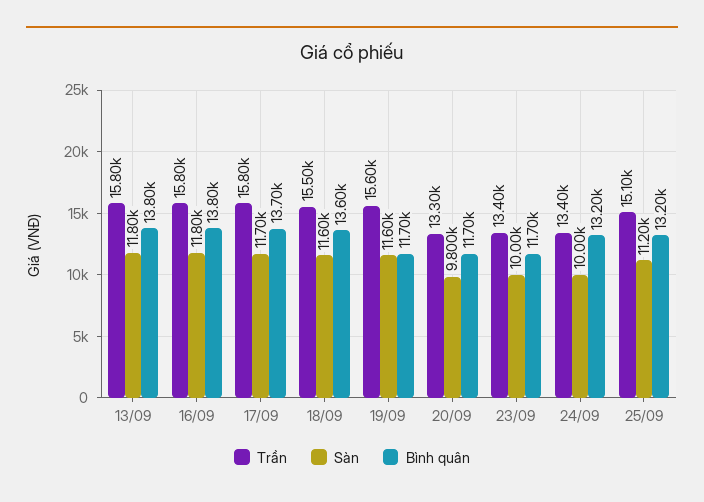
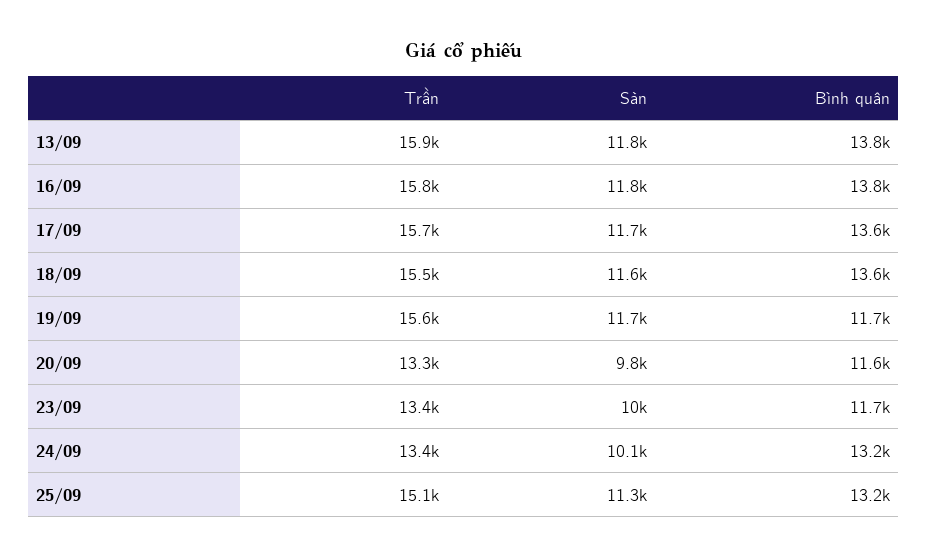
Trần, 13/09: 15800 -> 15900
Trần, 17/09: 15800 -> 15700
Bình quân, 17/09: 13700 -> 13600
Sàn, 19/09: 11600 -> 11700
Bình quân, 20/09: 11700 -> 11600
Sàn, 24/09: 10000 -> 10100
Sàn, 25/09: 11200 -> 11300

